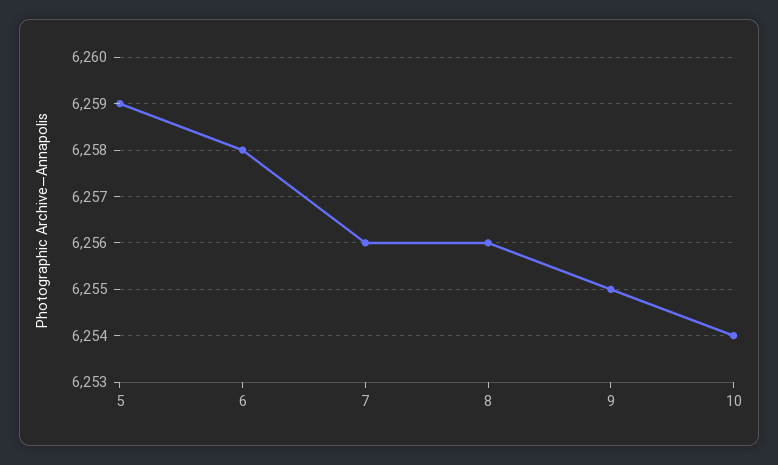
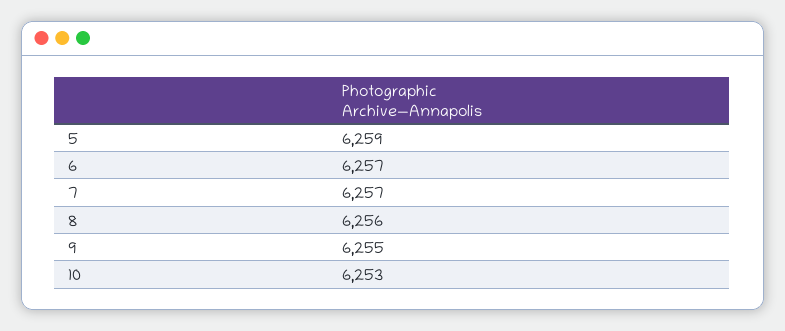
6: 6258 -> 6257
7: 6256 -> 6257
10: 6254 -> 6253

